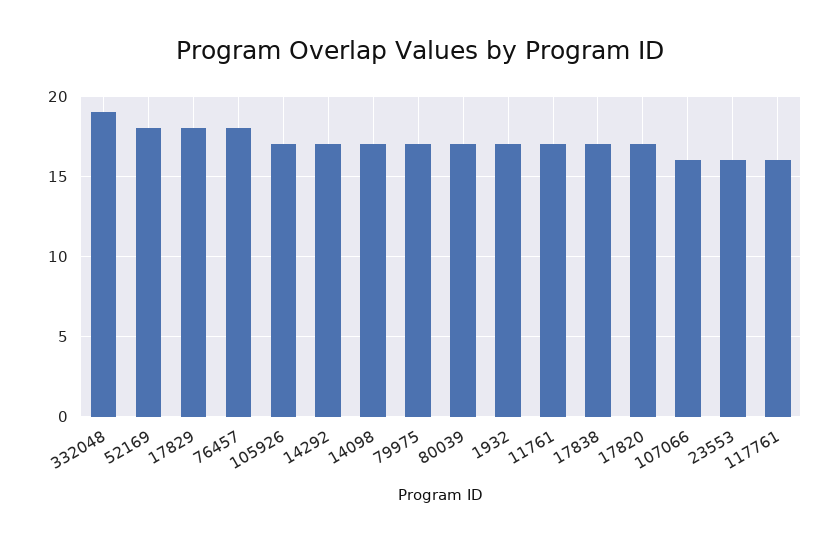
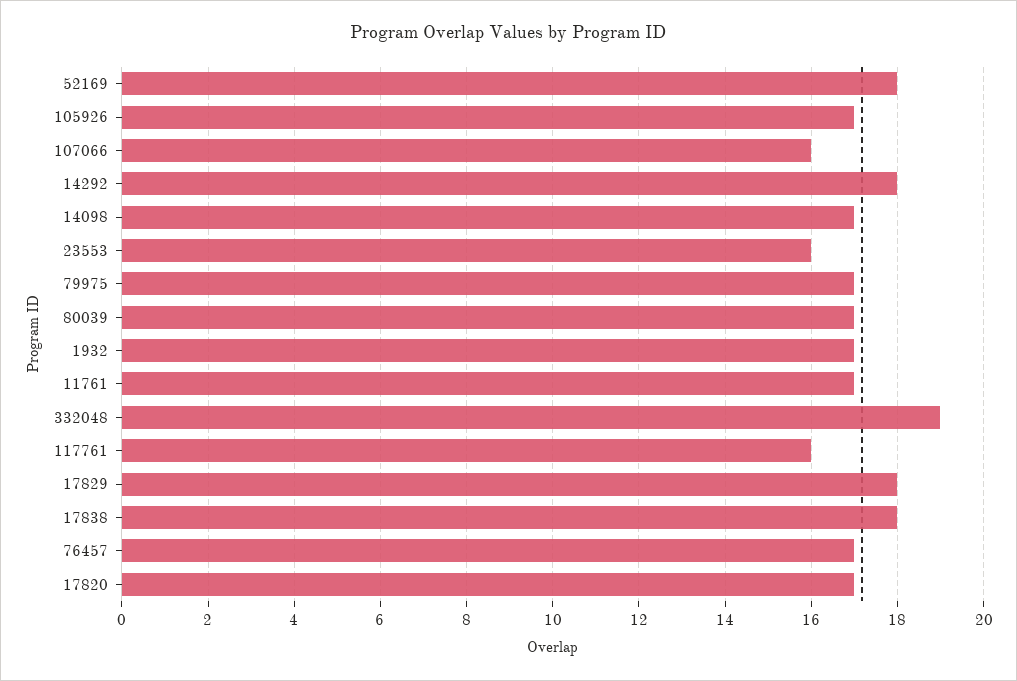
76457: 18 -> 17
14292: 17 -> 18
17838: 17 -> 18

